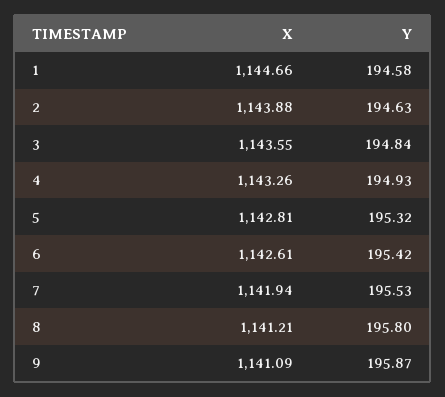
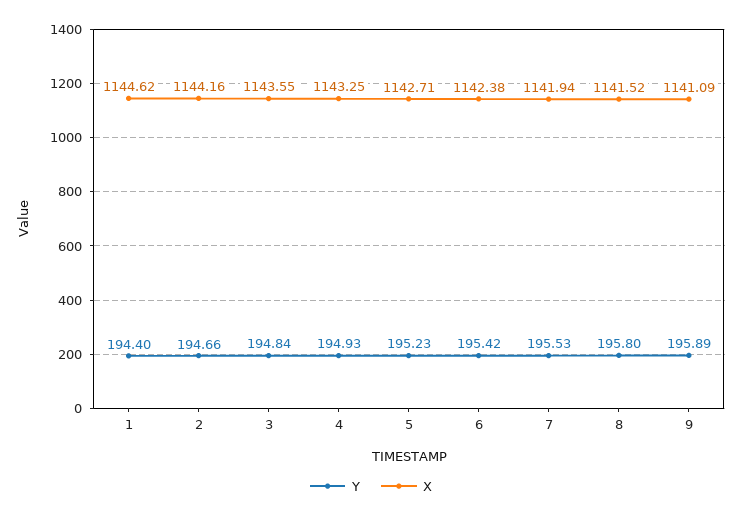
X, 1: 1144.66 -> 1144.62
Y, 1: 194.58 -> 194.4
X, 2: 1143.88 -> 1144.16
Y, 2: 194.63 -> 194.66
X, 4: 1143.26 -> 1143.25
X, 5: 1142.81 -> 1142.71
Y, 5: 195.32 -> 195.23
X, 6: 1142.61 -> 1142.38
X, 8: 1141.21 -> 1141.52
Y, 9: 195.87 -> 195.89

